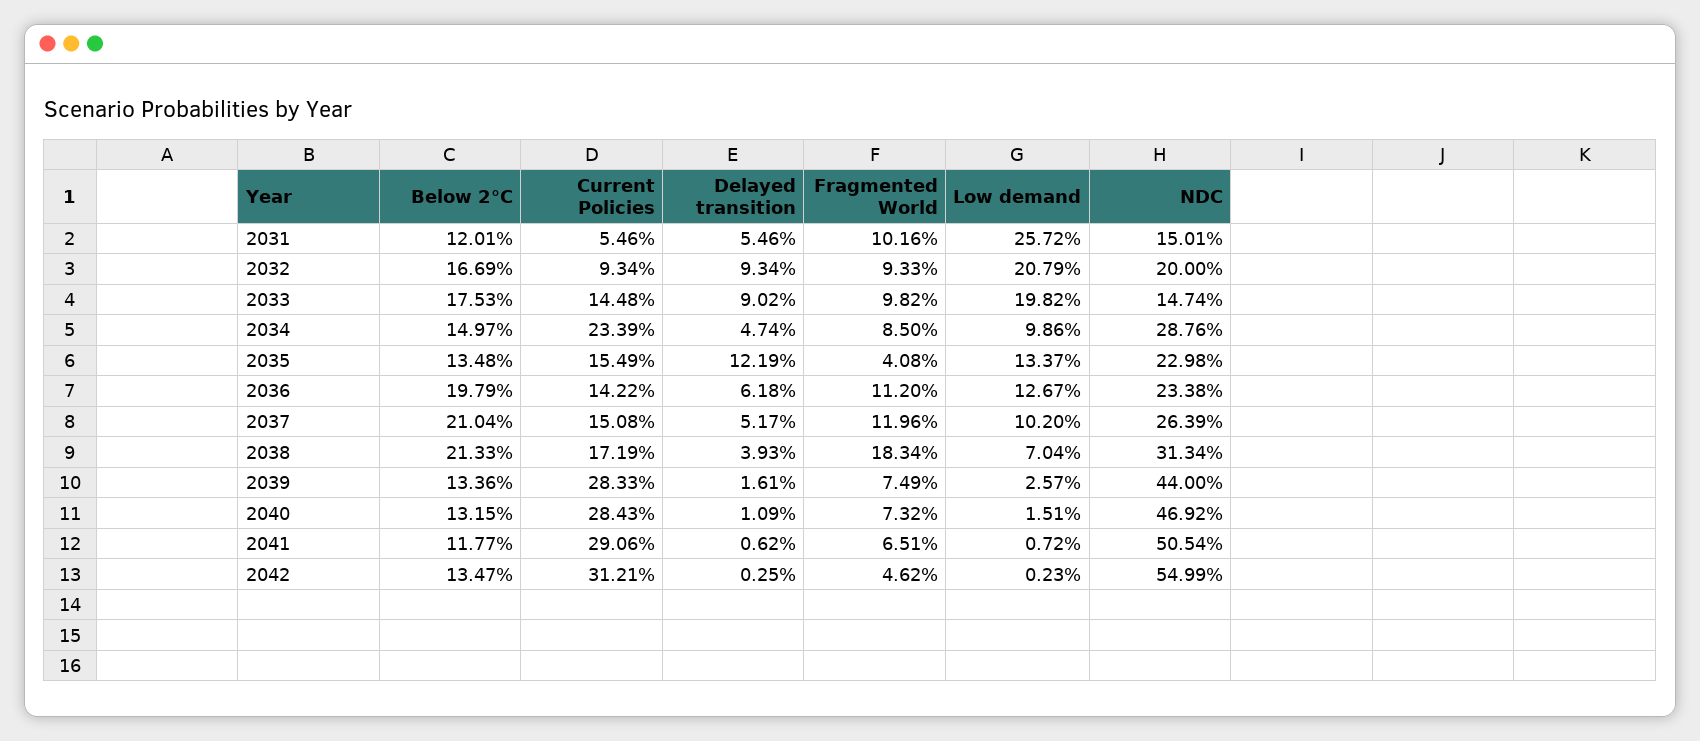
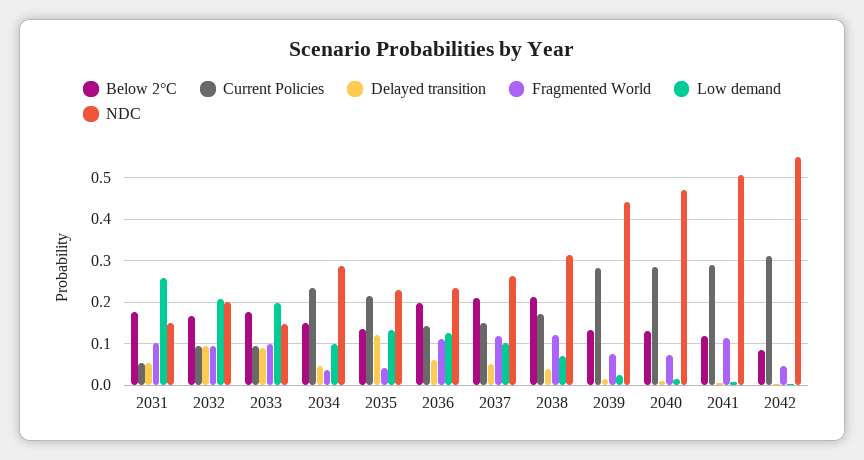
Below 2°C, 2031: 0.1201 -> 0.18
Current Policies, 2033: 0.1448 -> 0.1
Fragmented World, 2034: 0.085 -> 0.04
Current Policies, 2035: 0.1549 -> 0.22
Fragmented World, 2038: 0.1834 -> 0.12
Fragmented World, 2041: 0.0651 -> 0.12
Below 2°C, 2042: 0.1347 -> 0.08

